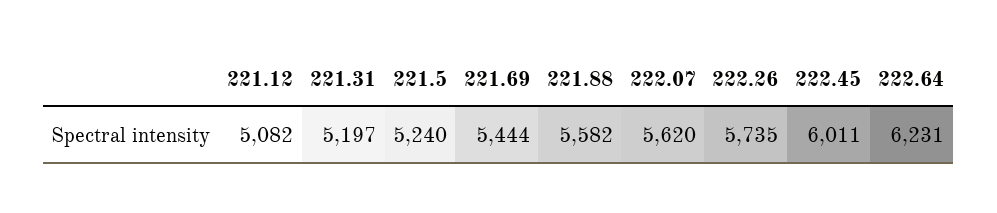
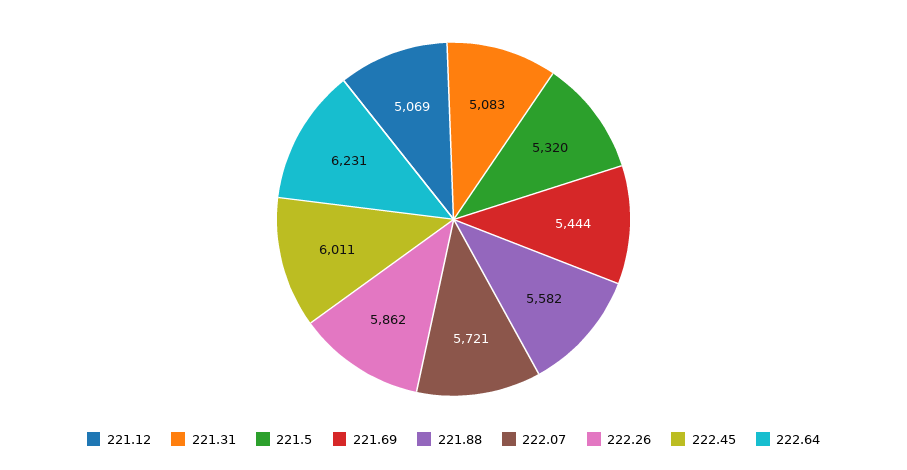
221.12: 5082 -> 5069
221.31: 5197 -> 5083
221.5: 5240 -> 5320
222.07: 5620 -> 5721
222.26: 5735 -> 5862

